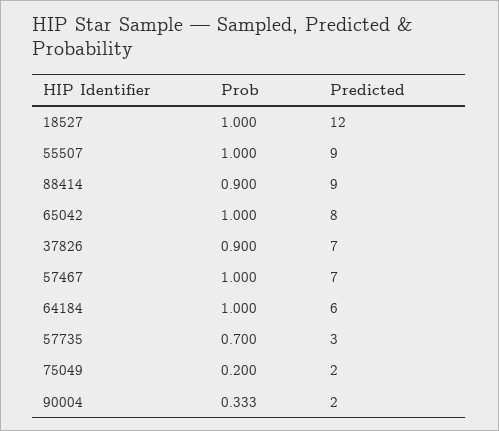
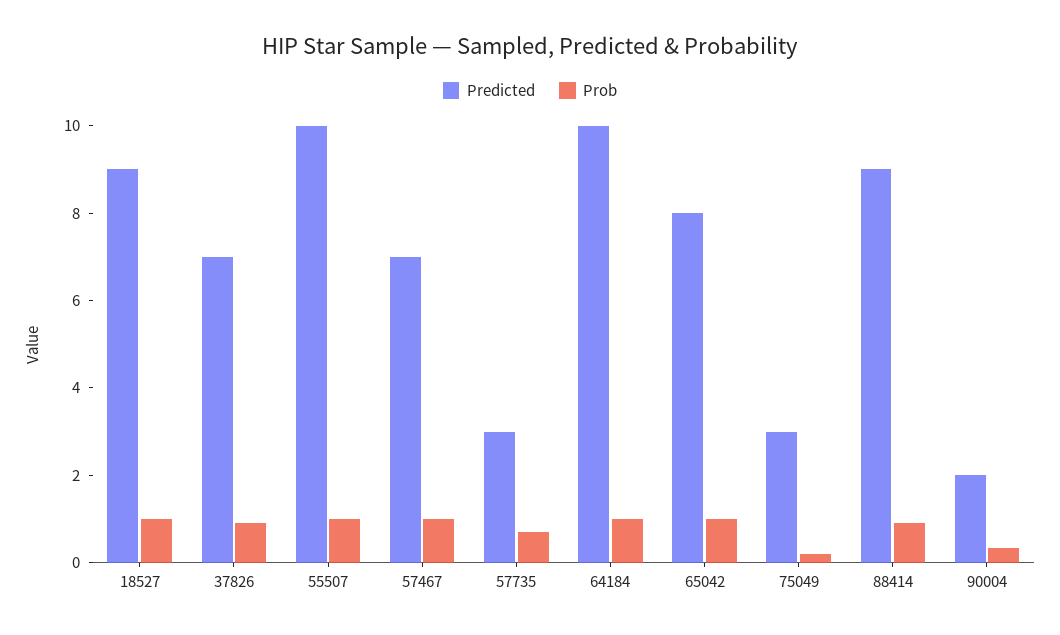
Predicted, 18527: 12 -> 9
Predicted, 55507: 9 -> 10
Predicted, 64184: 6 -> 10
Predicted, 75049: 2 -> 3

